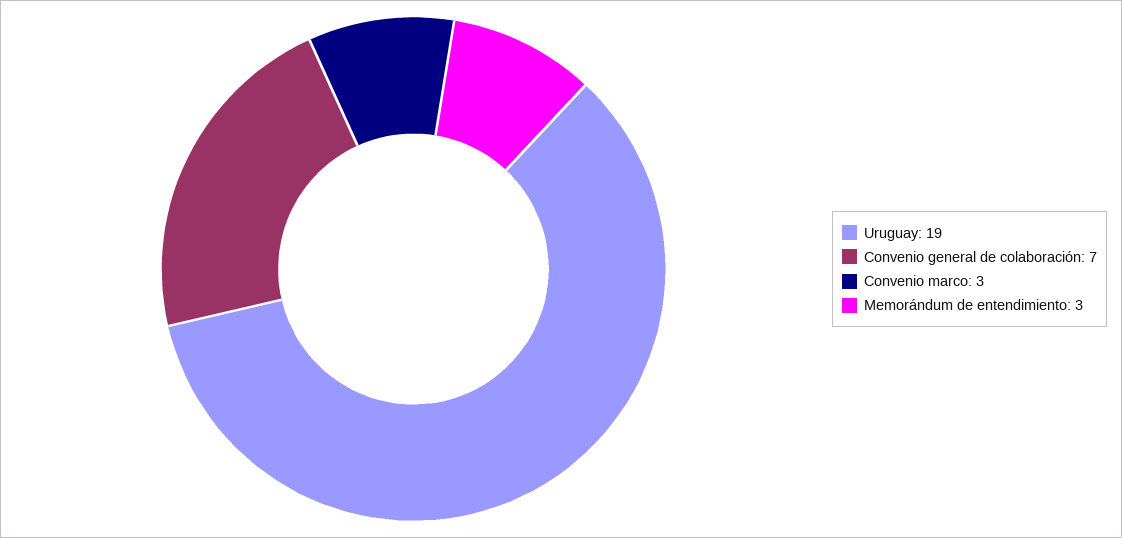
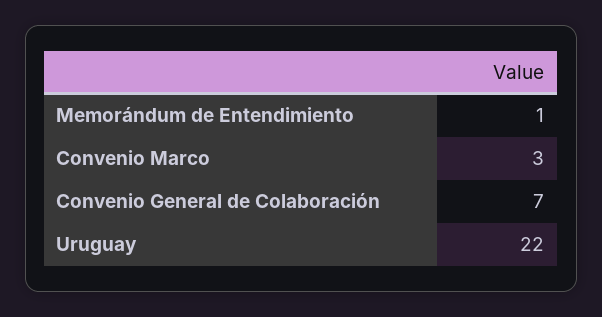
Uruguay: 19 -> 22
Memorándum de entendimiento: 3 -> 1

